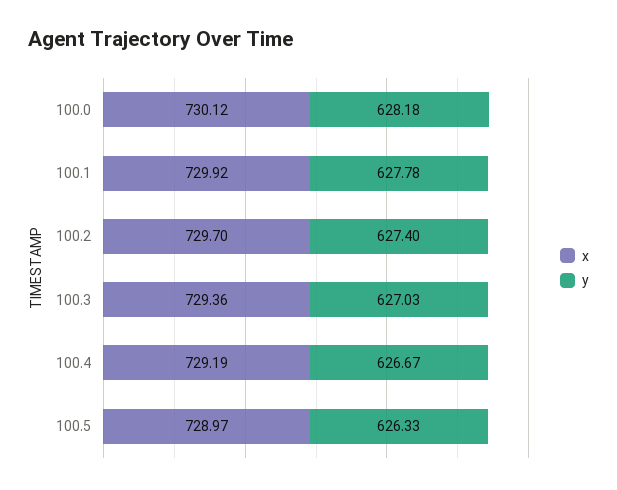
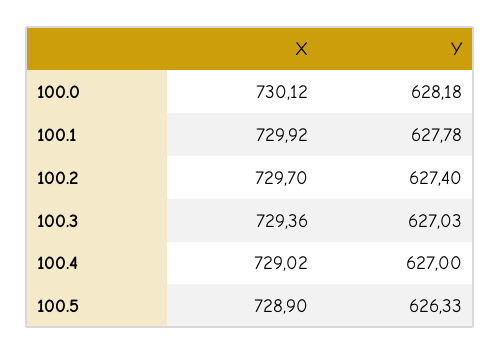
x, 100.4: 729.19 -> 729.02
y, 100.4: 626.67 -> 627
x, 100.5: 728.97 -> 728.9

